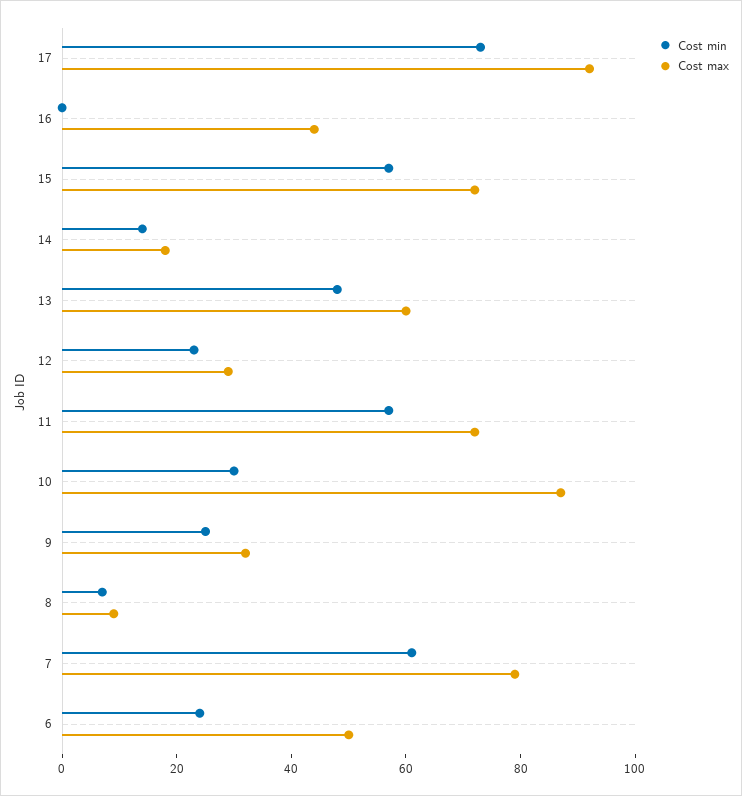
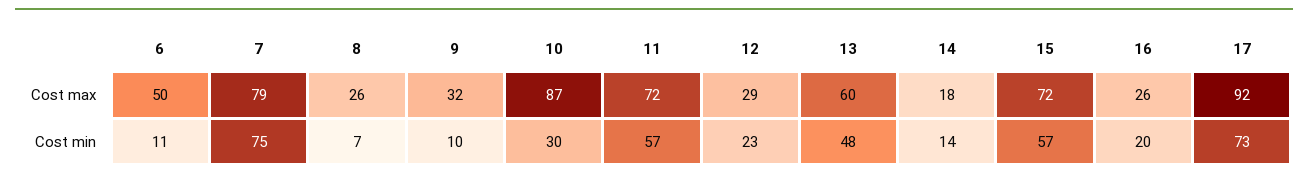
Cost min, 16: 0 -> 20
Cost max, 16: 45 -> 26
Cost min, 9: 25 -> 10
Cost max, 8: 10 -> 26
Cost min, 7: 60 -> 75
Cost min, 6: 25 -> 11

